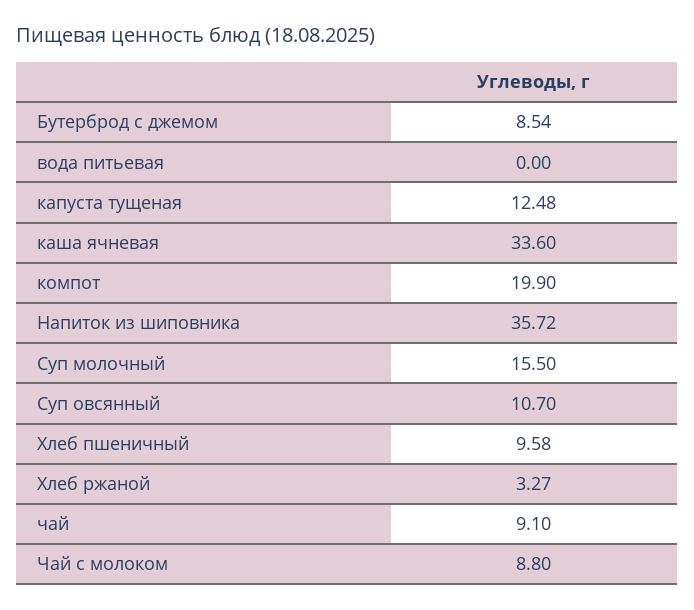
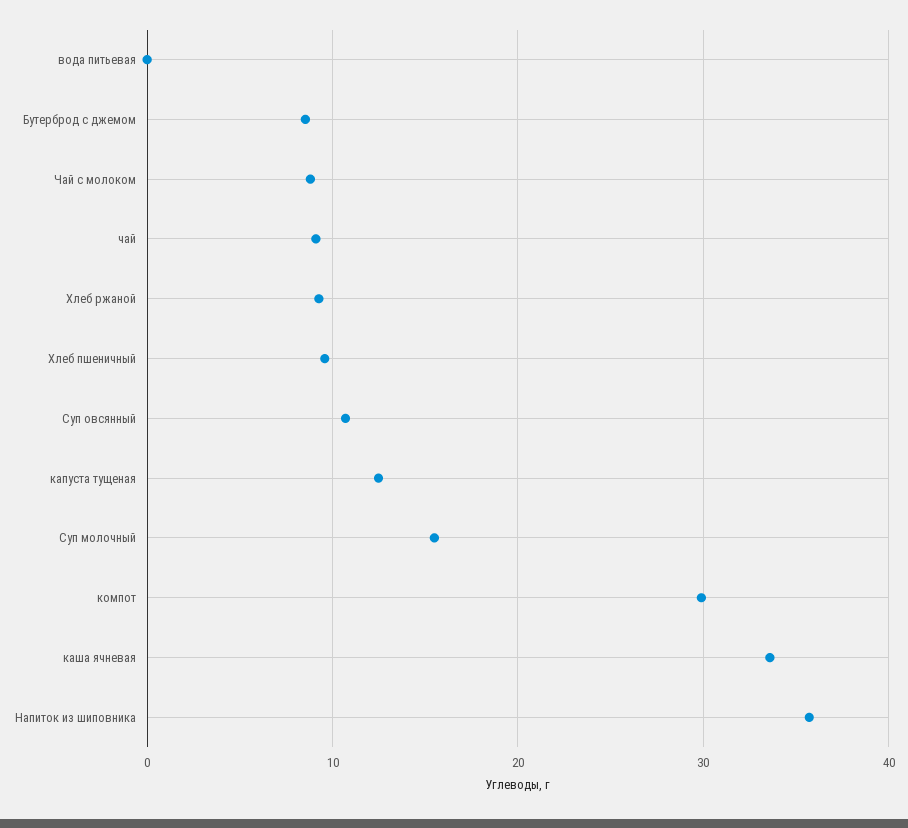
компот: 19.9 -> 30
Хлеб ржаной: 3.27 -> 9

